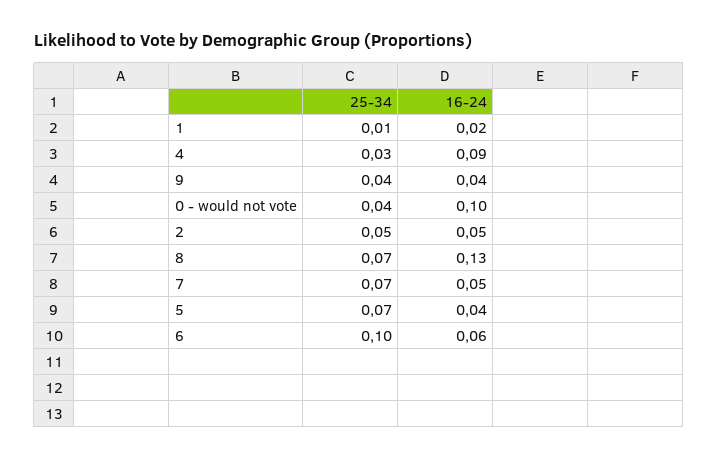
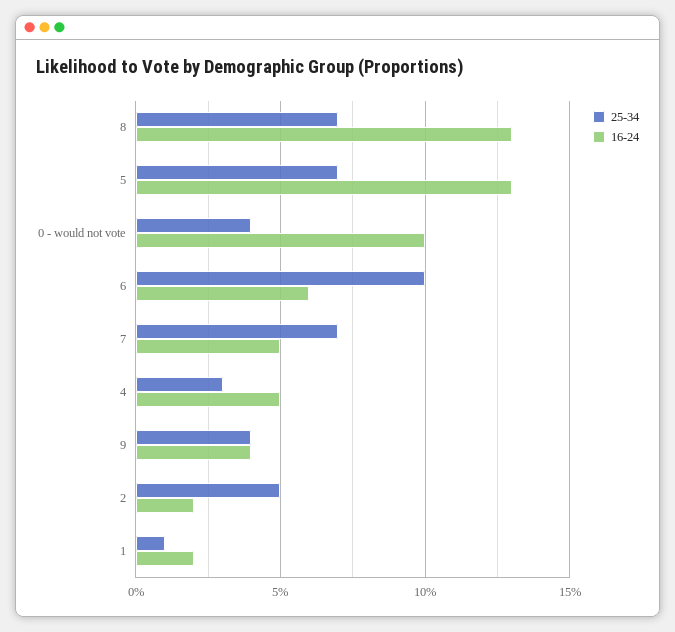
16-24, 4: 0.09 -> 0.05
16-24, 2: 0.05 -> 0.02
16-24, 5: 0.04 -> 0.13

